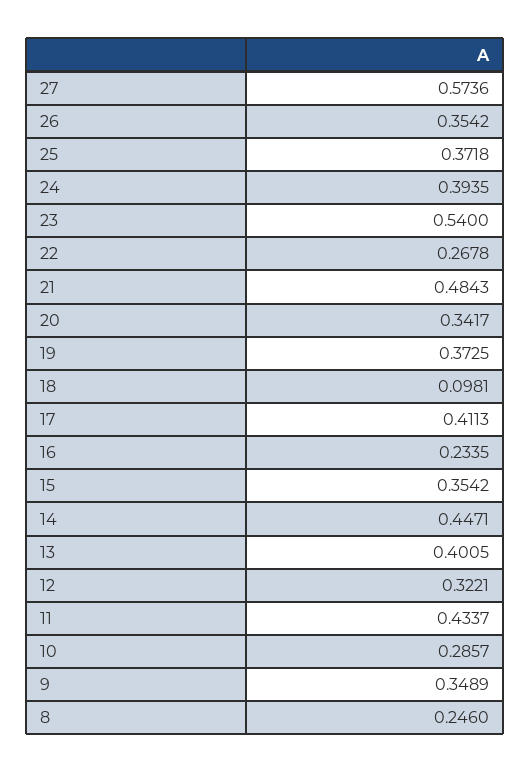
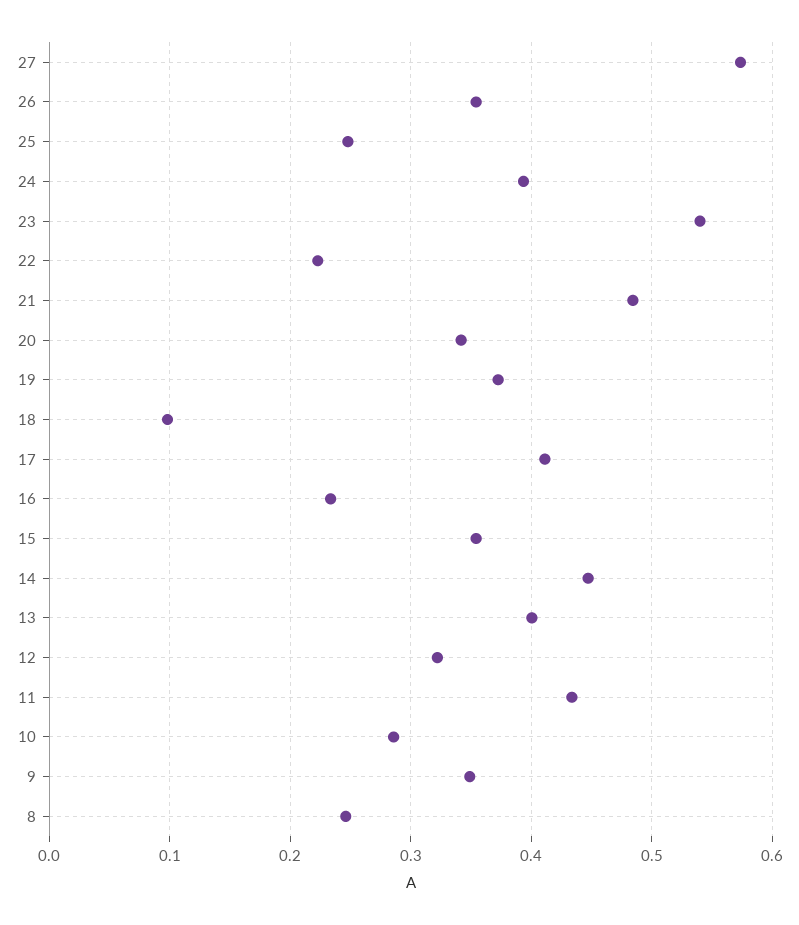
25: 0.3718 -> 0.25
22: 0.2678 -> 0.22

